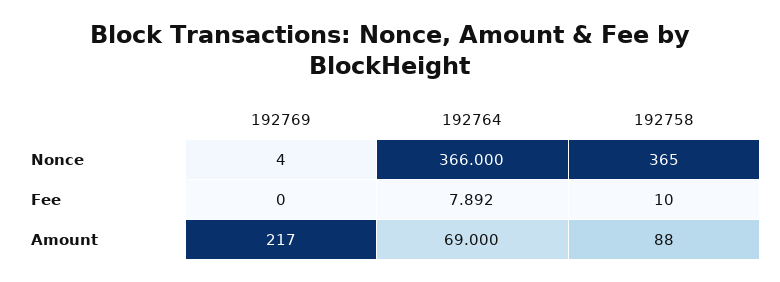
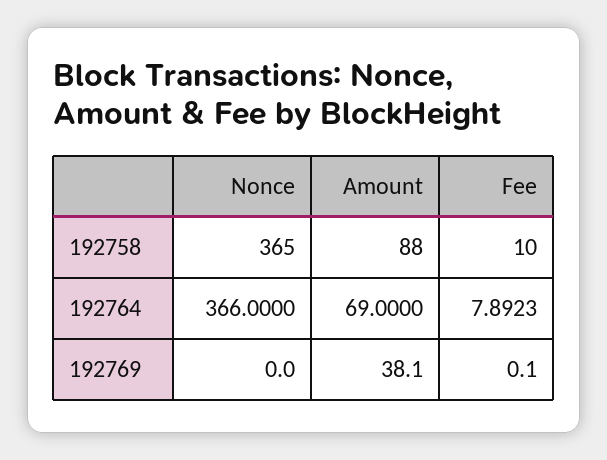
192769, Nonce: 4 -> 0
192769, Amount: 217 -> 38.1

